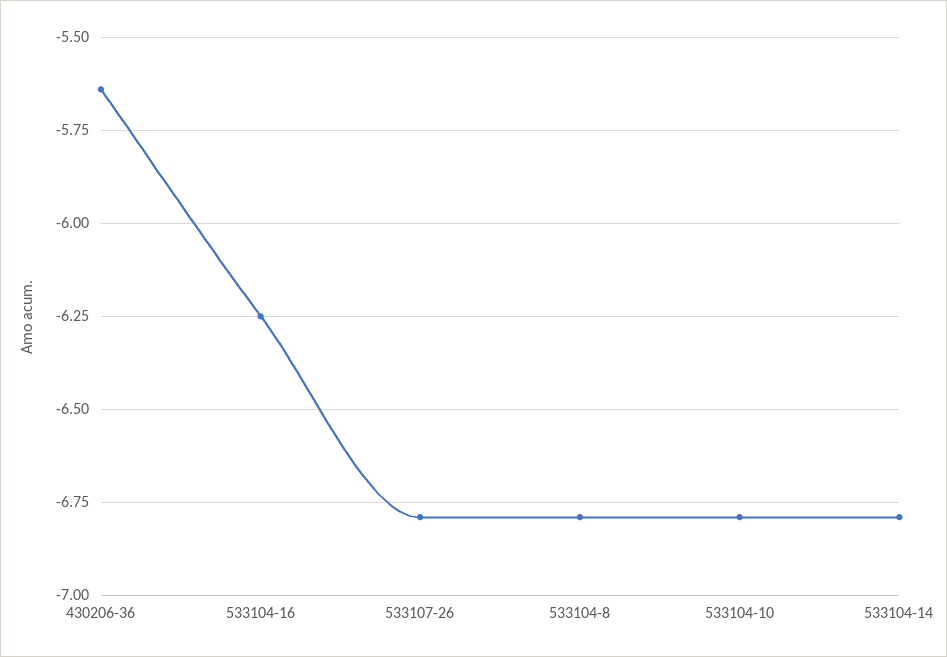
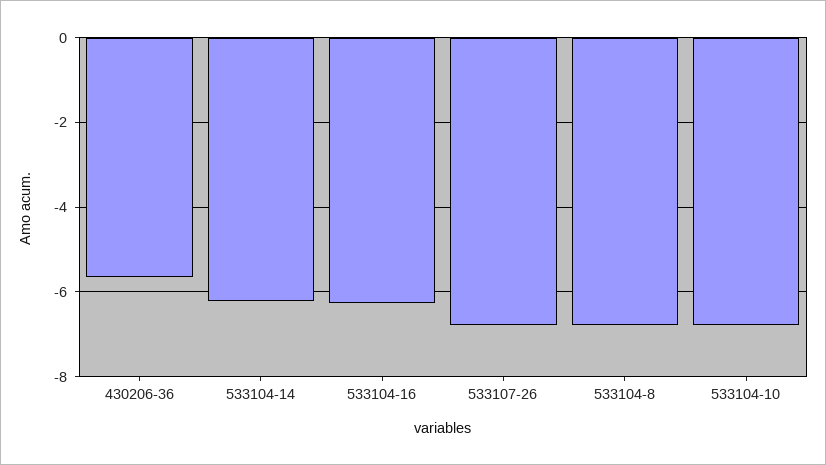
533104-14: -6.8 -> -6.2

